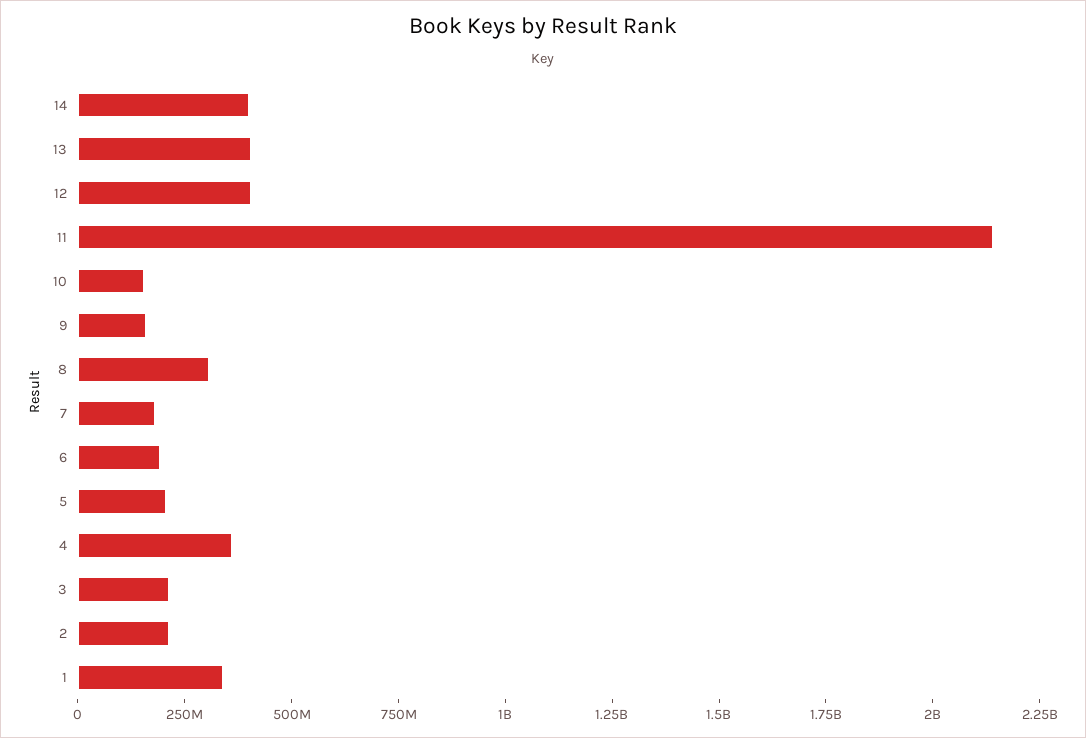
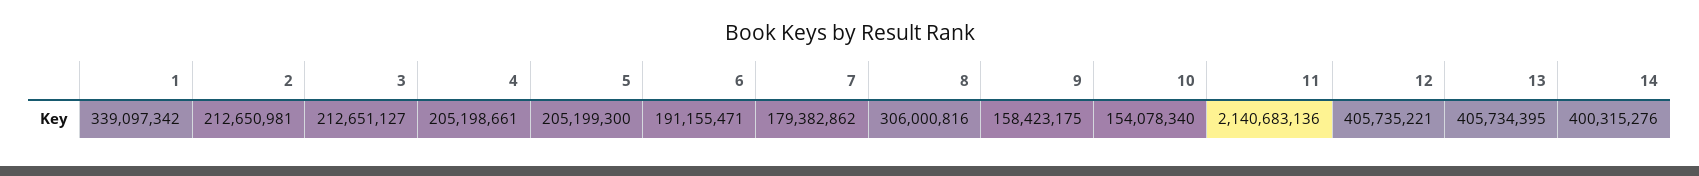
4: 350000000 -> 205198661

